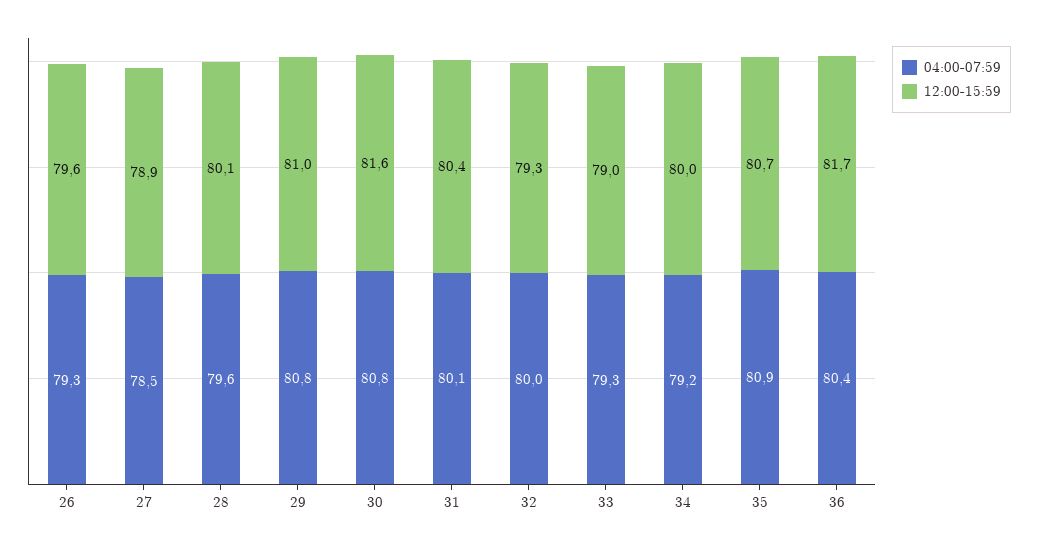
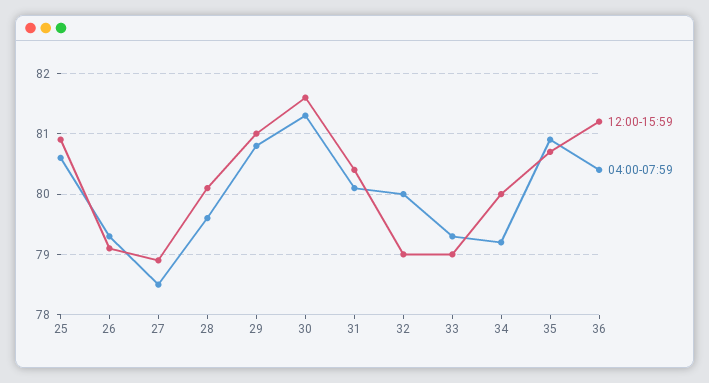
12:00-15:59, 26: 79.6 -> 79.1
04:00-07:59, 30: 80.8 -> 81.3
12:00-15:59, 32: 79.3 -> 79
12:00-15:59, 36: 81.7 -> 81.2
12:00-15:59, 25: none -> 80.9
04:00-07:59, 25: none -> 80.6

